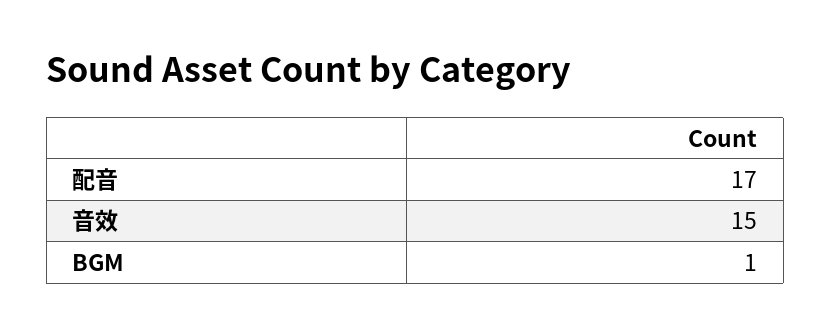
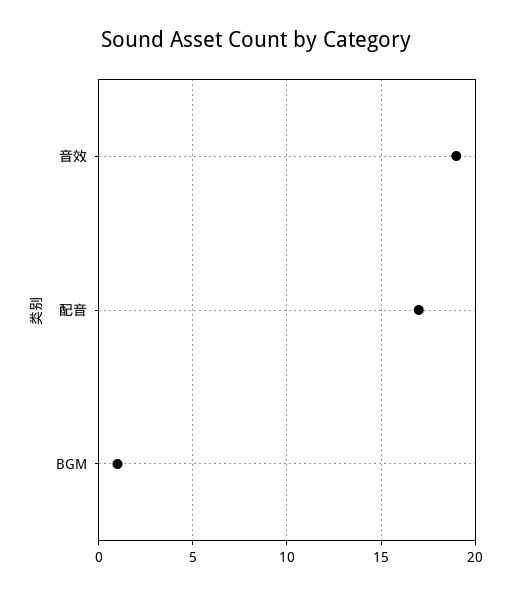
音效: 15 -> 19

